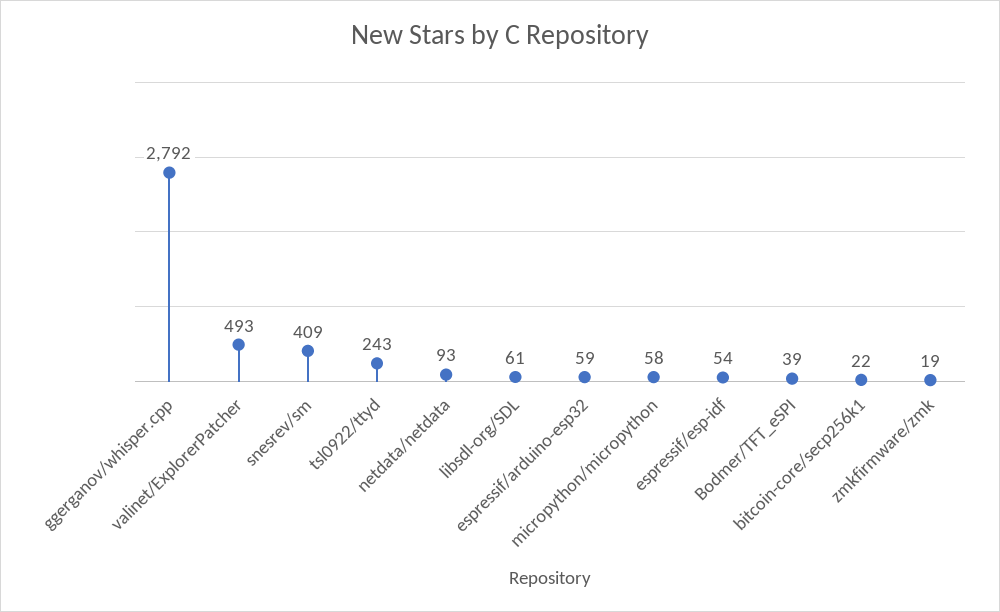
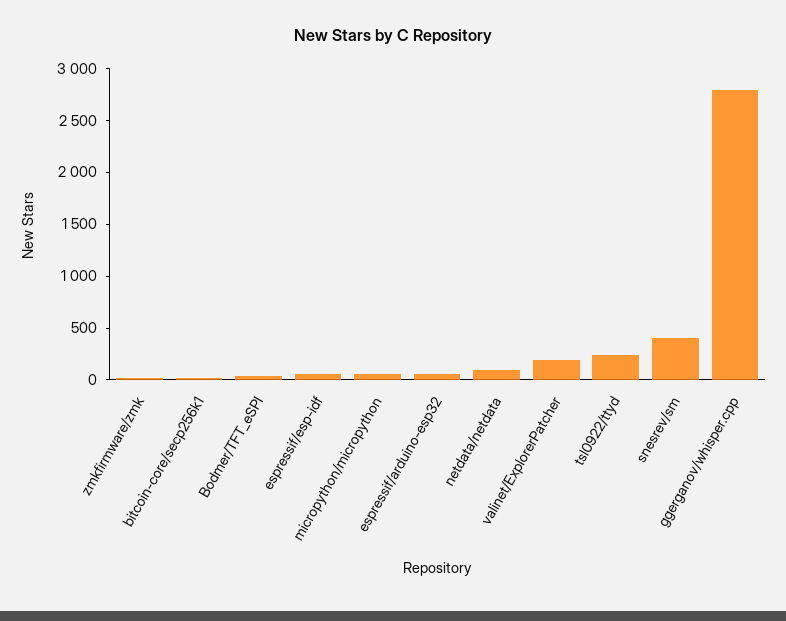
valinet/ExplorerPatcher: 493 -> 200
libsdl-org/SDL: 61 -> none

